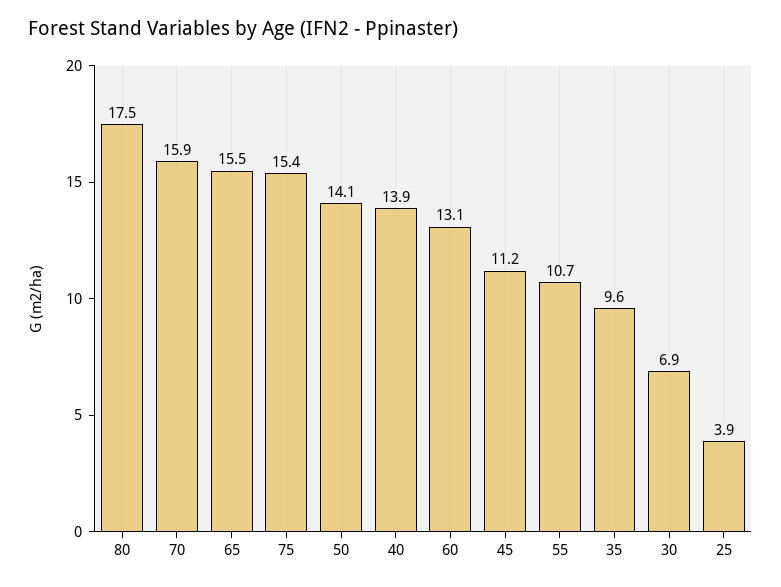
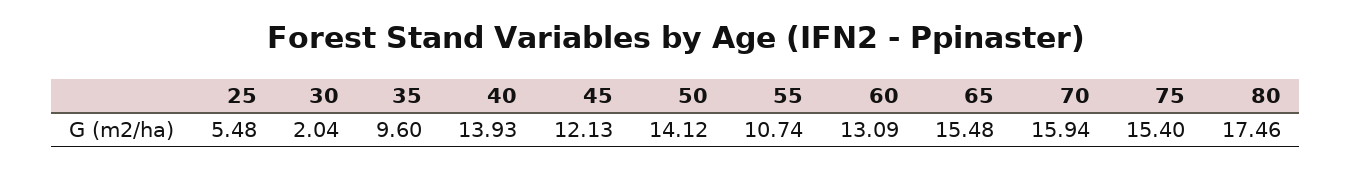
45: 11.2 -> 12.13
30: 6.9 -> 2.04
25: 3.9 -> 5.48

